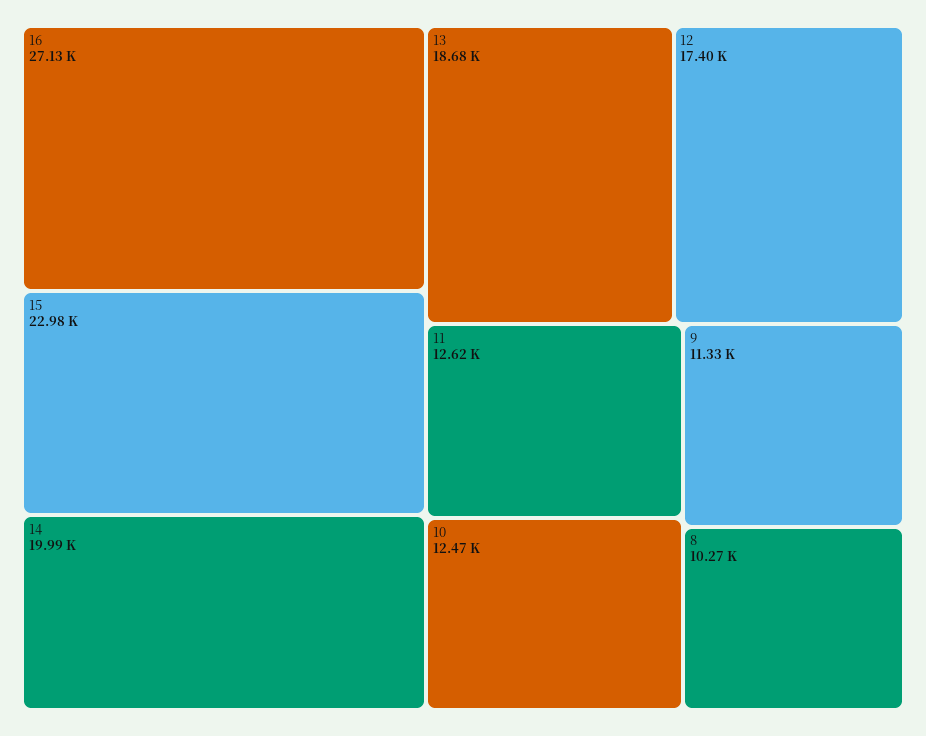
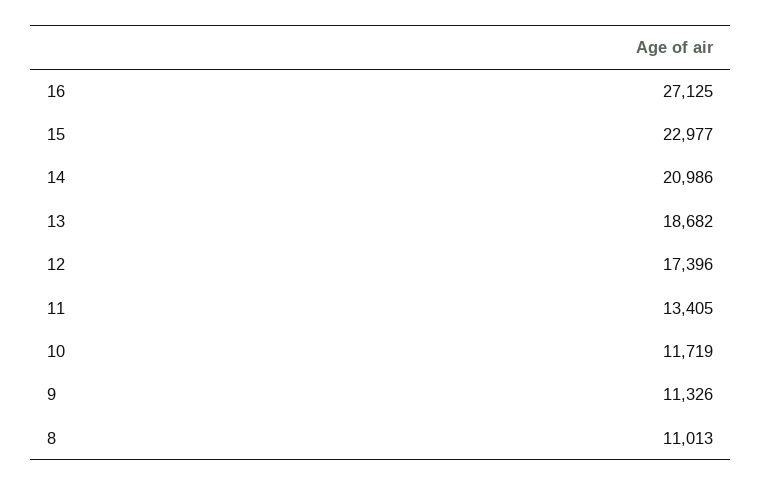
14: 19990 -> 20986
11: 12620 -> 13405
10: 12470 -> 11719
8: 10270 -> 11013

